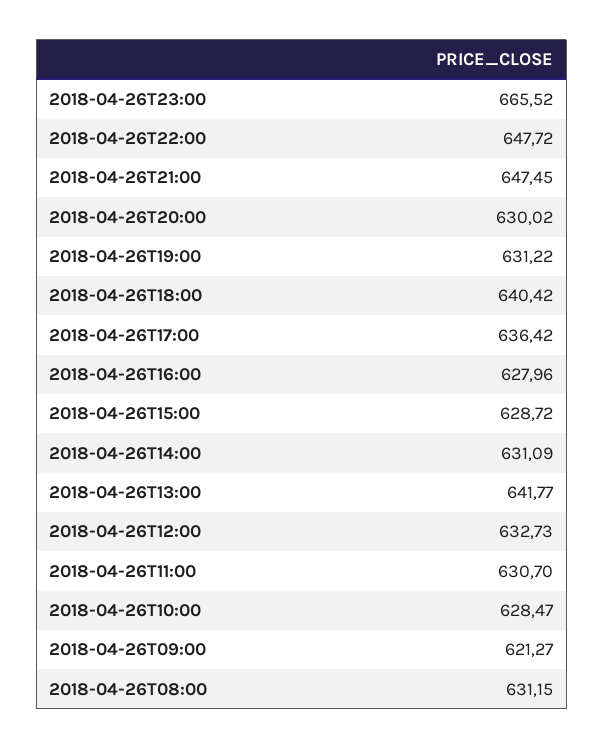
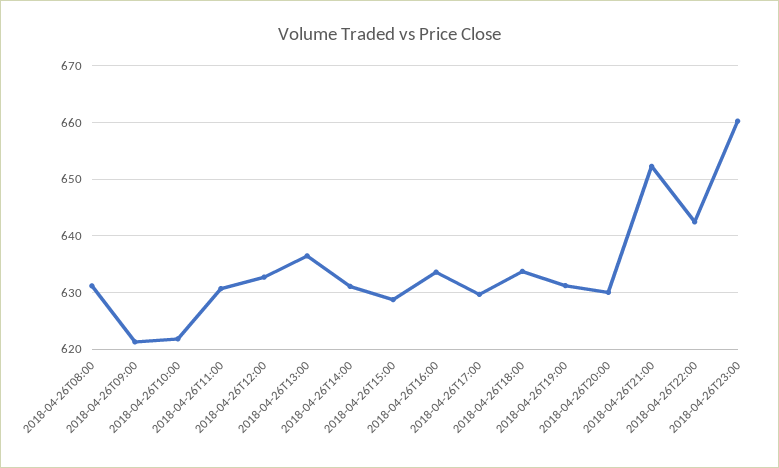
2018-04-26T23:00: 665.52 -> 660
2018-04-26T22:00: 647.72 -> 642
2018-04-26T21:00: 647.45 -> 652
2018-04-26T18:00: 640.42 -> 634
2018-04-26T17:00: 636.42 -> 630
2018-04-26T16:00: 627.96 -> 634
2018-04-26T13:00: 641.77 -> 636
2018-04-26T10:00: 628.47 -> 622

